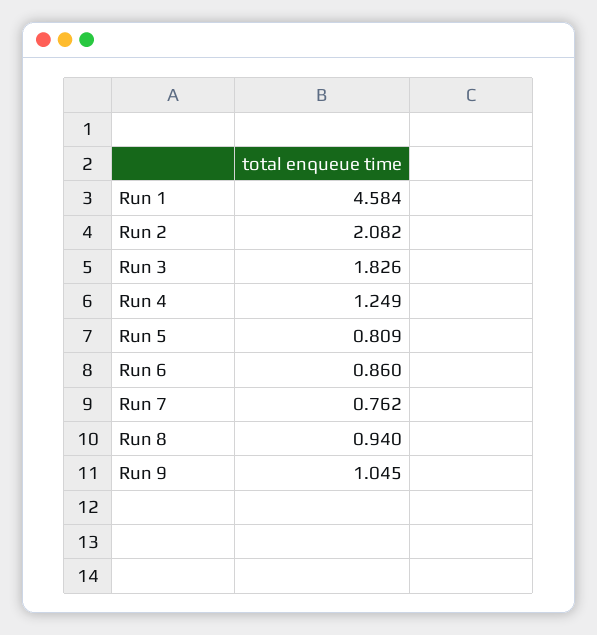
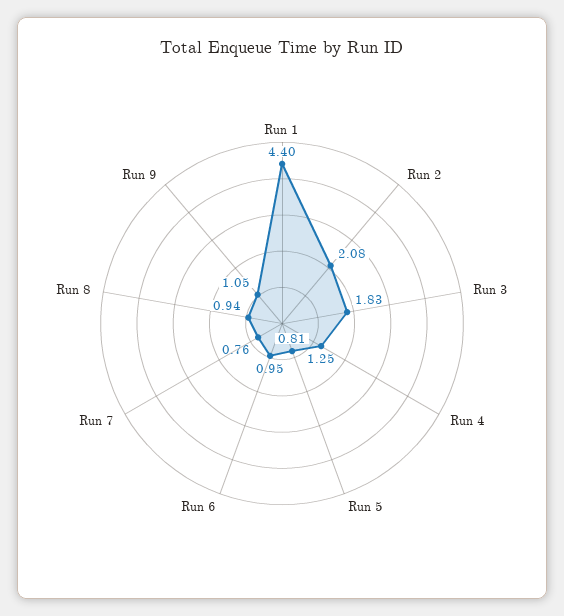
Run 1: 4.584 -> 4.4
Run 6: 0.86 -> 0.95

